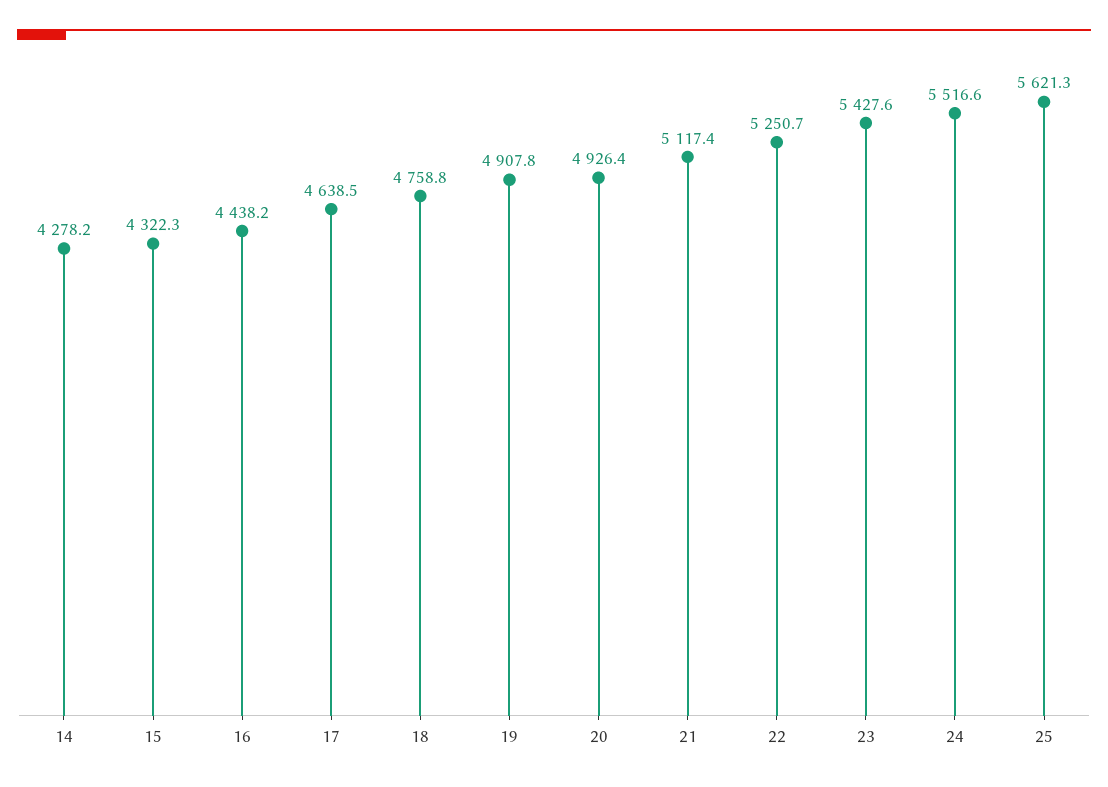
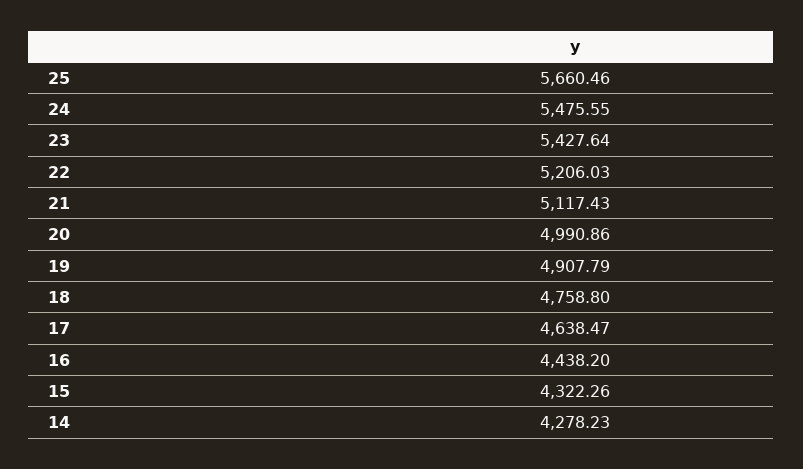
20: 4926.4 -> 4990.86
22: 5250.7 -> 5206.03
24: 5516.6 -> 5475.55
25: 5621.3 -> 5660.46

